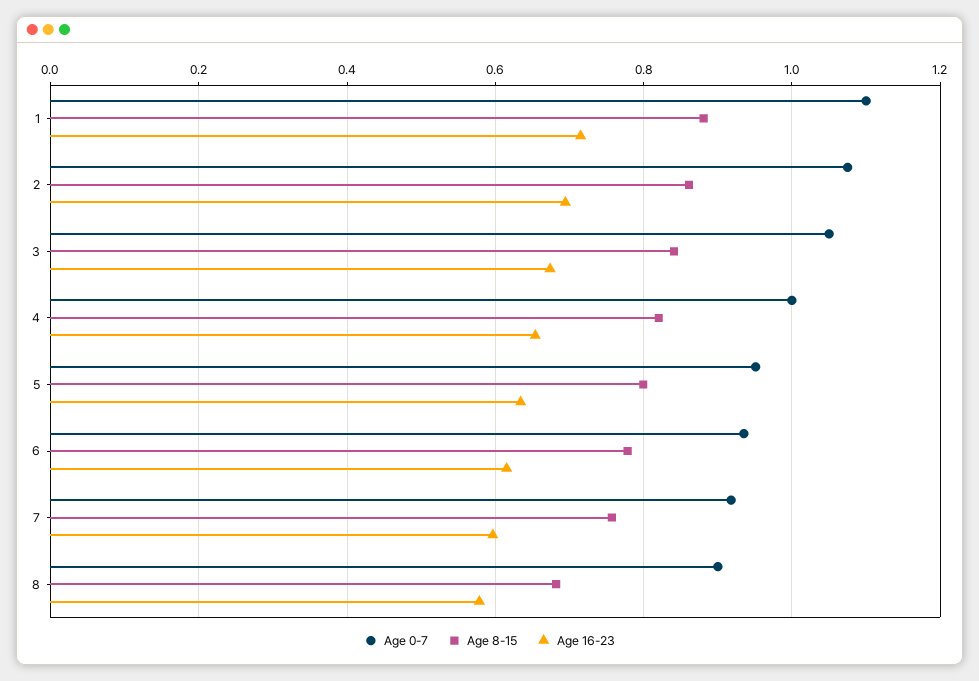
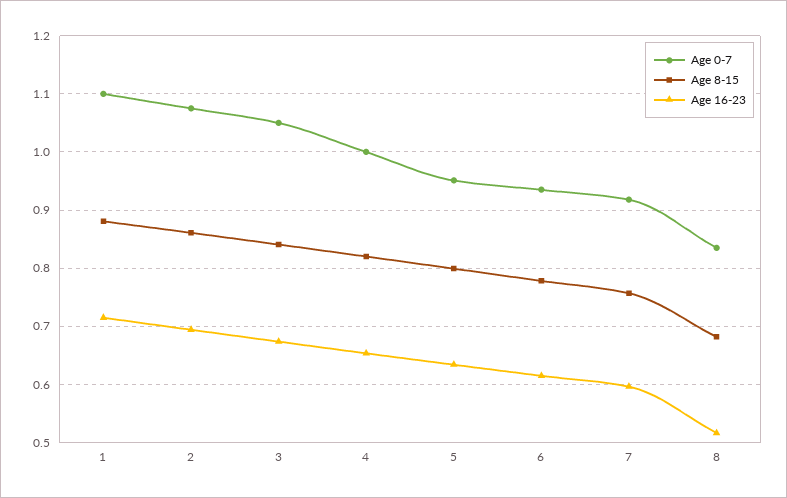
Age 0-7, 8: 0.9 -> 0.84
Age 16-23, 8: 0.58 -> 0.52

